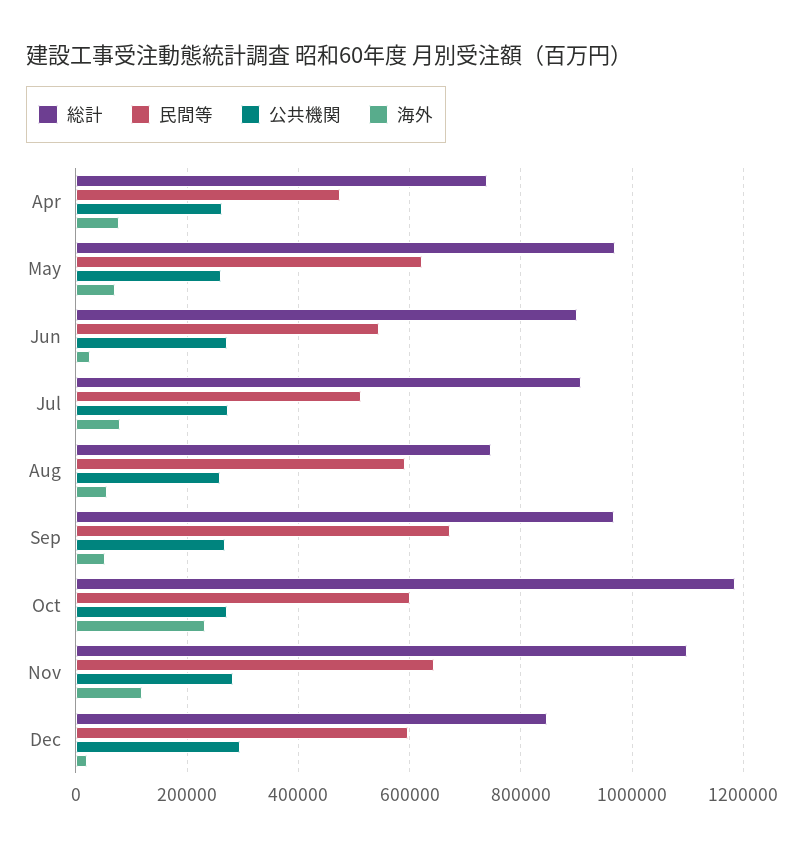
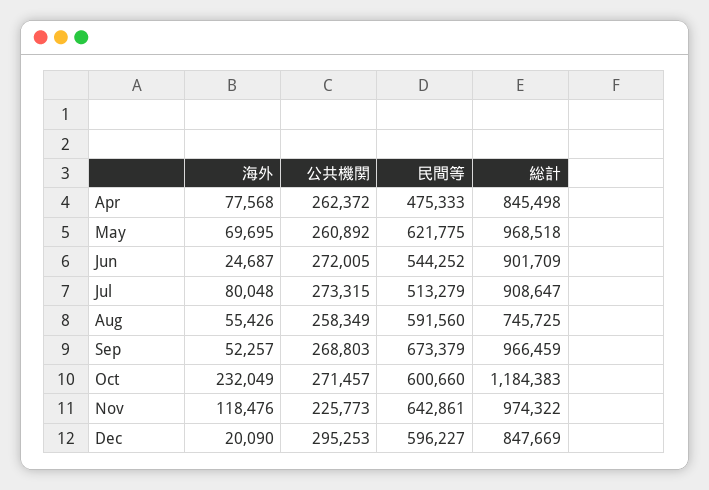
総計, Apr: 740000 -> 845498
総計, Nov: 1100000 -> 974322
公共機関, Nov: 280000 -> 225773

